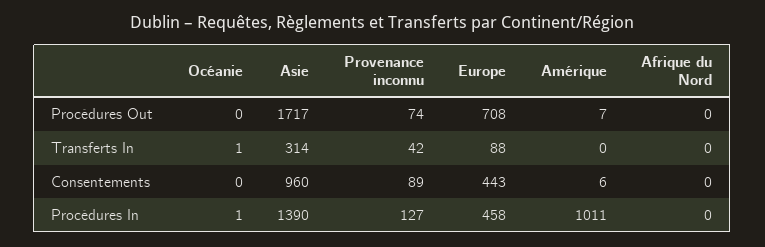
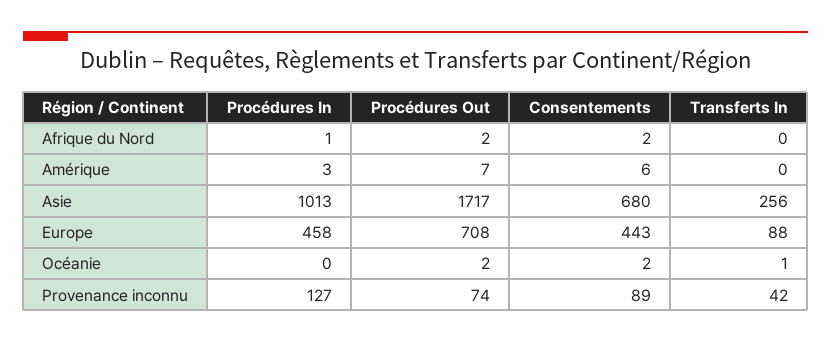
Océanie, Procédures Out: 0 -> 2
Afrique du Nord, Procédures Out: 0 -> 2
Asie, Transferts In: 314 -> 256
Océanie, Consentements: 0 -> 2
Asie, Consentements: 960 -> 680
Afrique du Nord, Consentements: 0 -> 2
Océanie, Procédures In: 1 -> 0
Asie, Procédures In: 1390 -> 1013
Amérique, Procédures In: 1011 -> 3
Afrique du Nord, Procédures In: 0 -> 1

